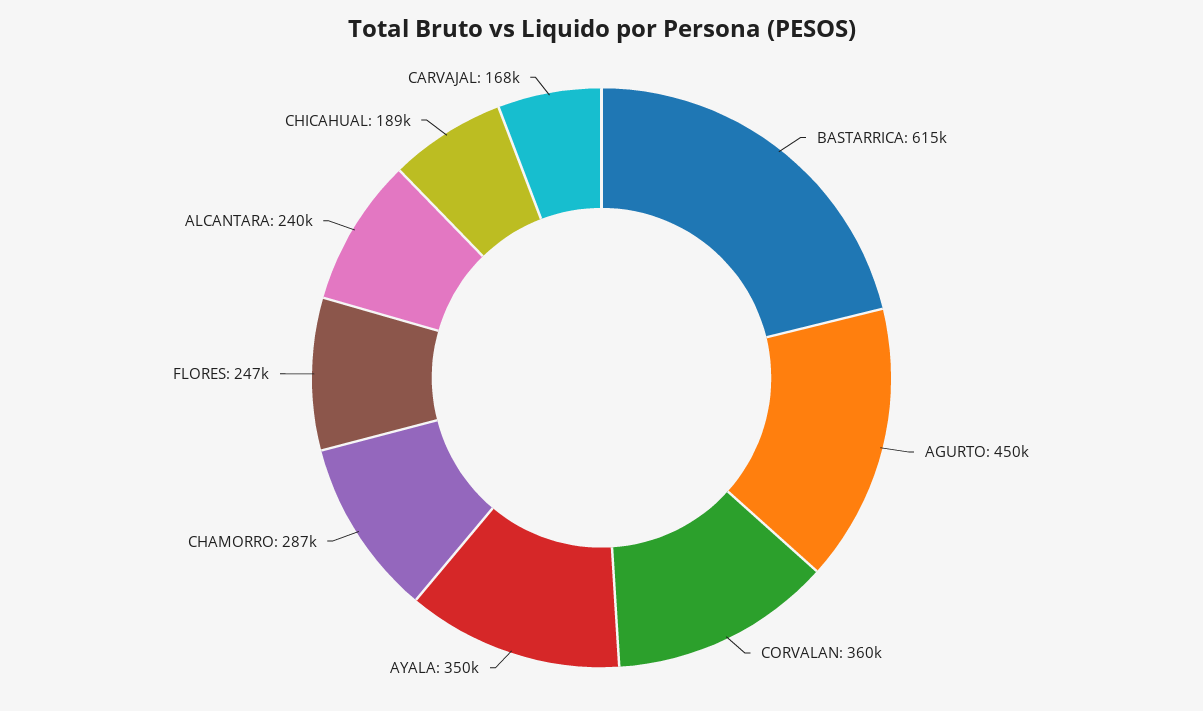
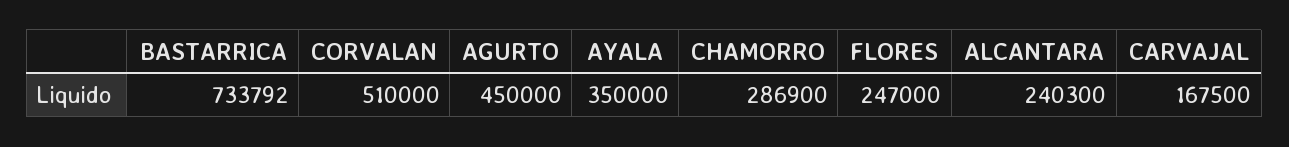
BASTARRICA: 615000 -> 733792
CORVALAN: 360000 -> 510000
CHICAHUAL: 189000 -> none

